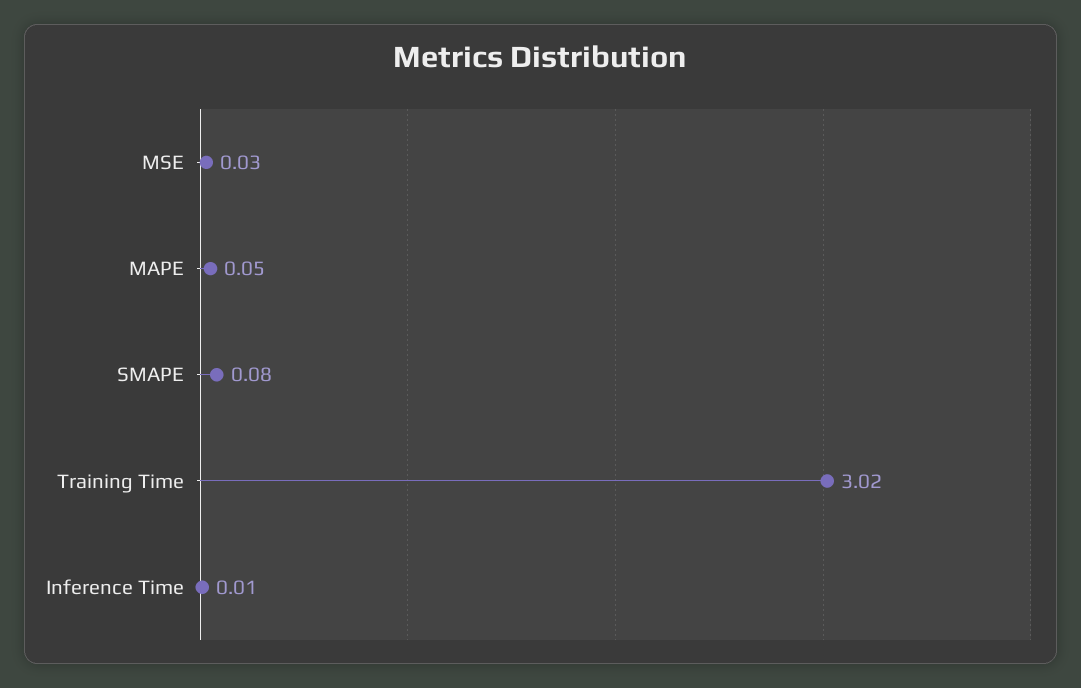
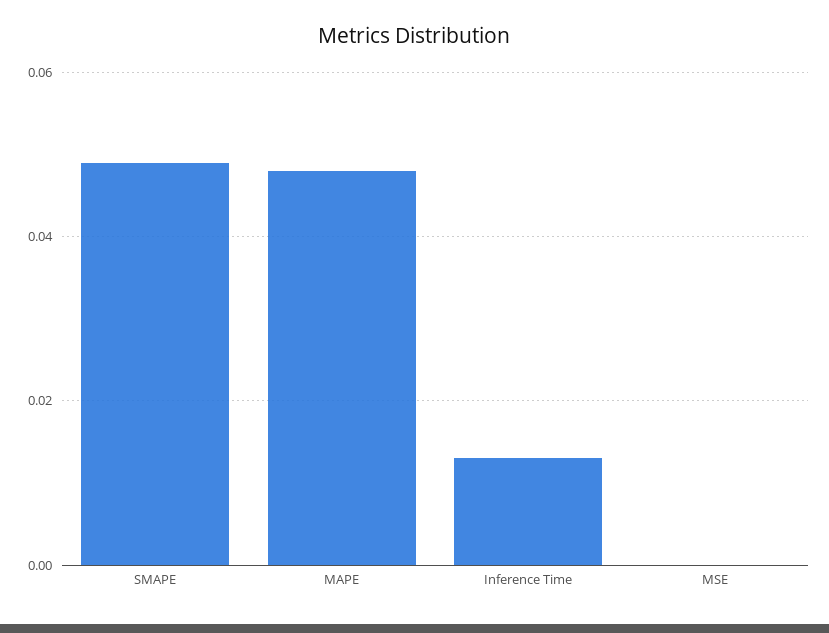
MSE: 0.03 -> 0
SMAPE: 0.08 -> 0.05
Training Time: 3.02 -> none

